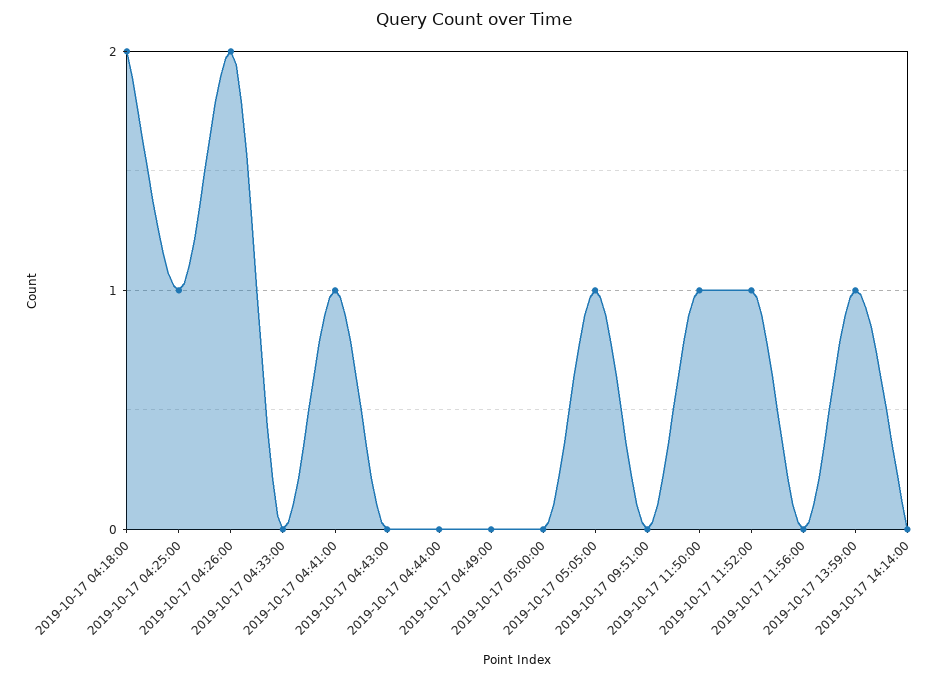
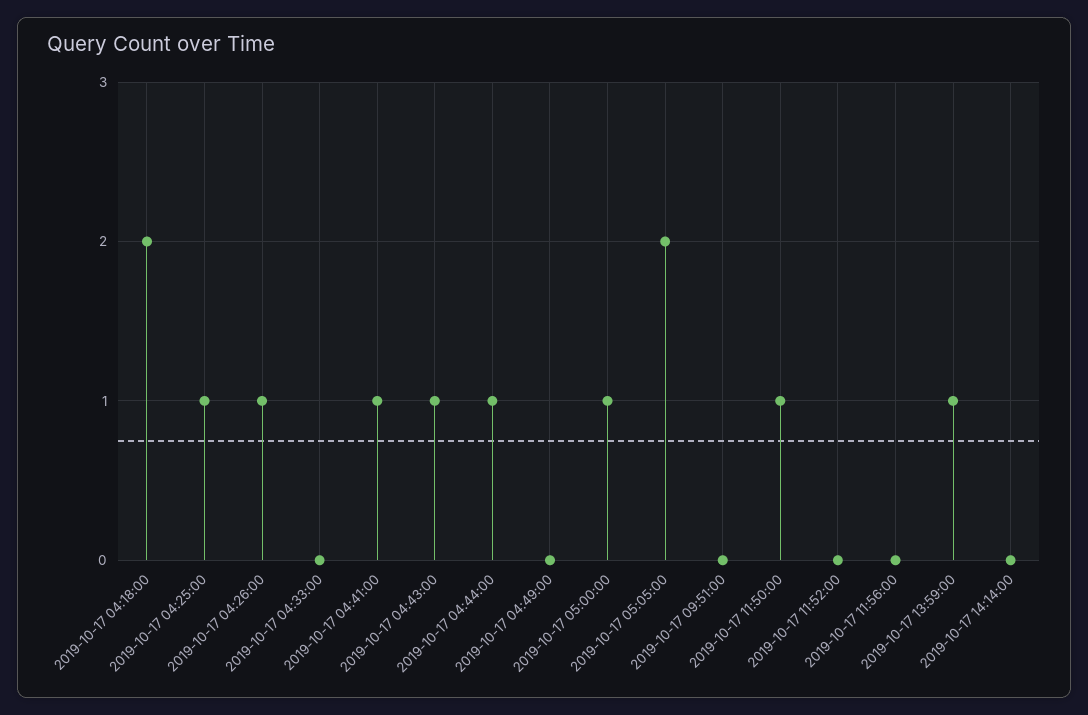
2019-10-17 04:26:00: 2 -> 1
2019-10-17 04:43:00: 0 -> 1
2019-10-17 04:44:00: 0 -> 1
2019-10-17 05:00:00: 0 -> 1
2019-10-17 05:05:00: 1 -> 2
2019-10-17 11:52:00: 1 -> 0

